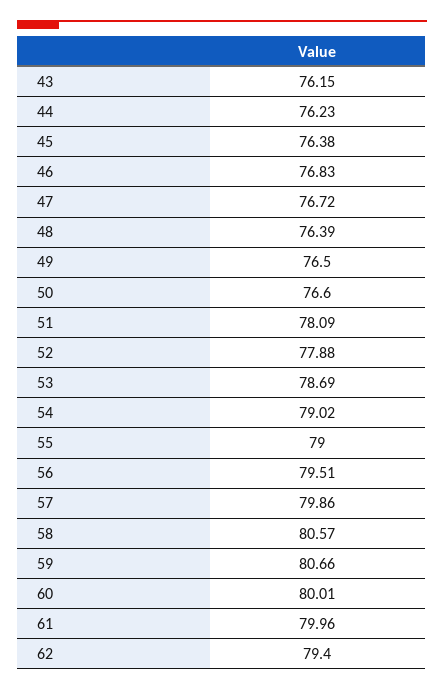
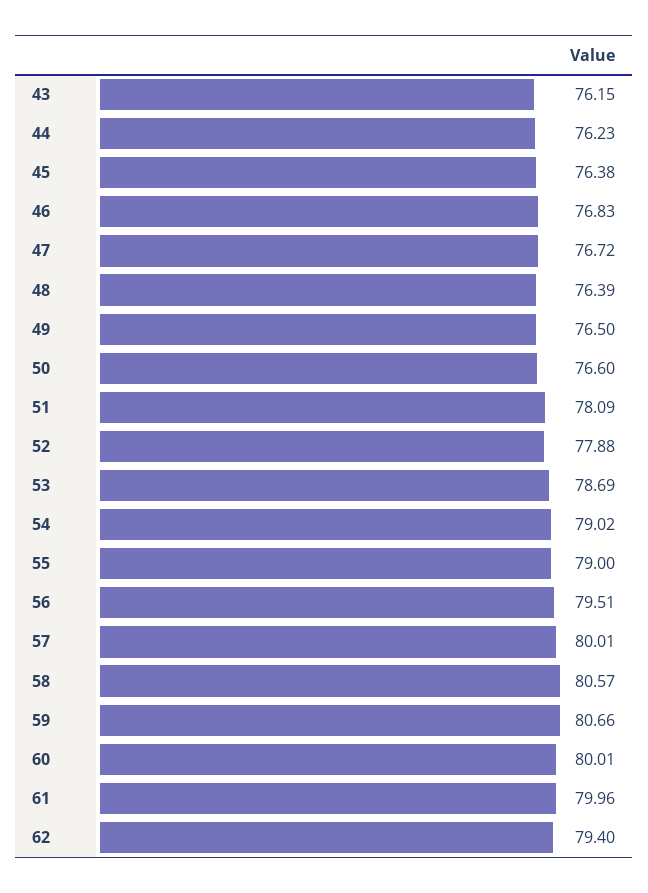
57: 79.86 -> 80.01

